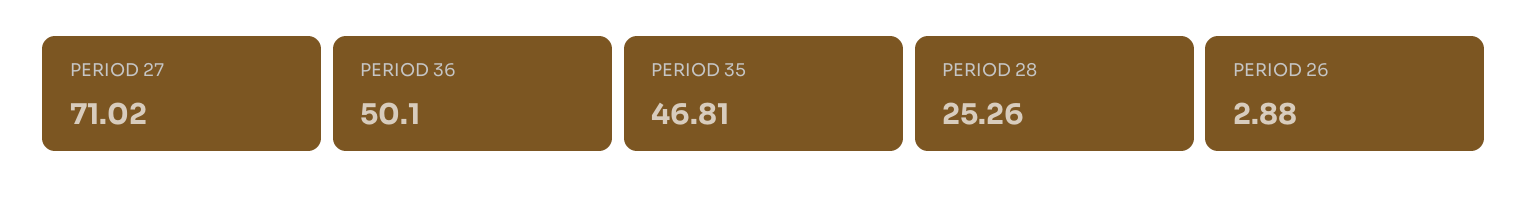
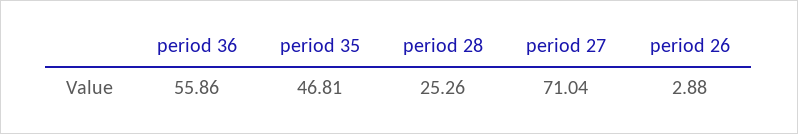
PERIOD 27: 71.02 -> 71.04
PERIOD 36: 50.1 -> 55.86

